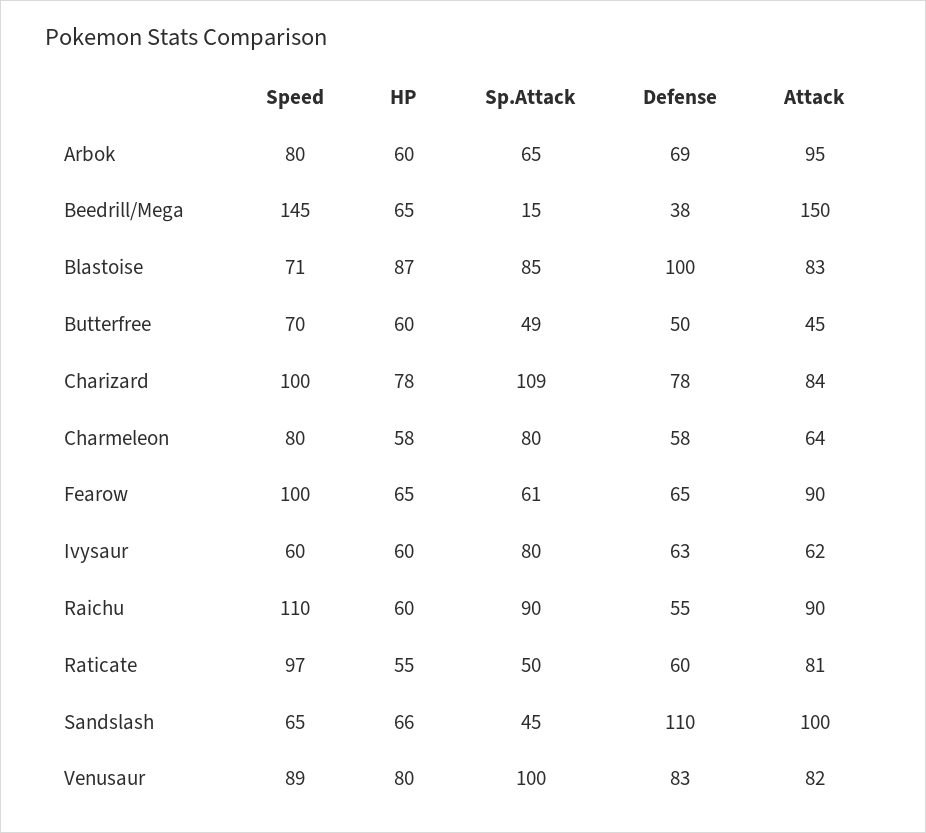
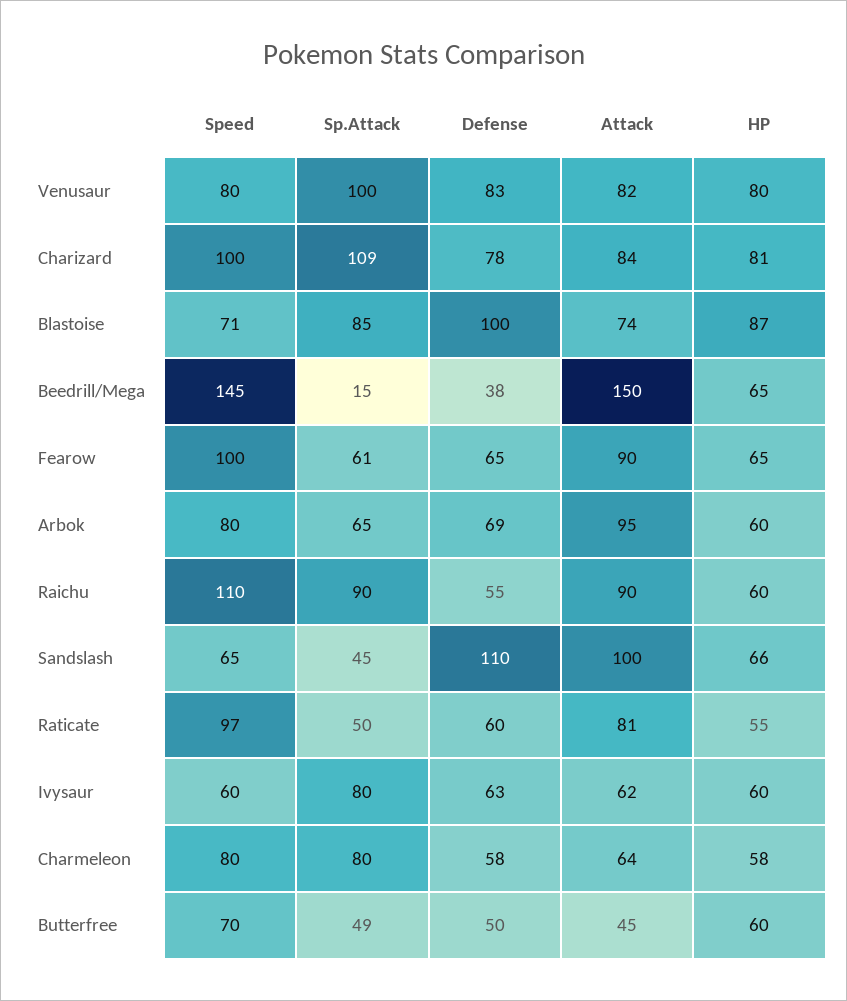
Attack, Blastoise: 83 -> 74
HP, Charizard: 78 -> 81
Speed, Venusaur: 89 -> 80

